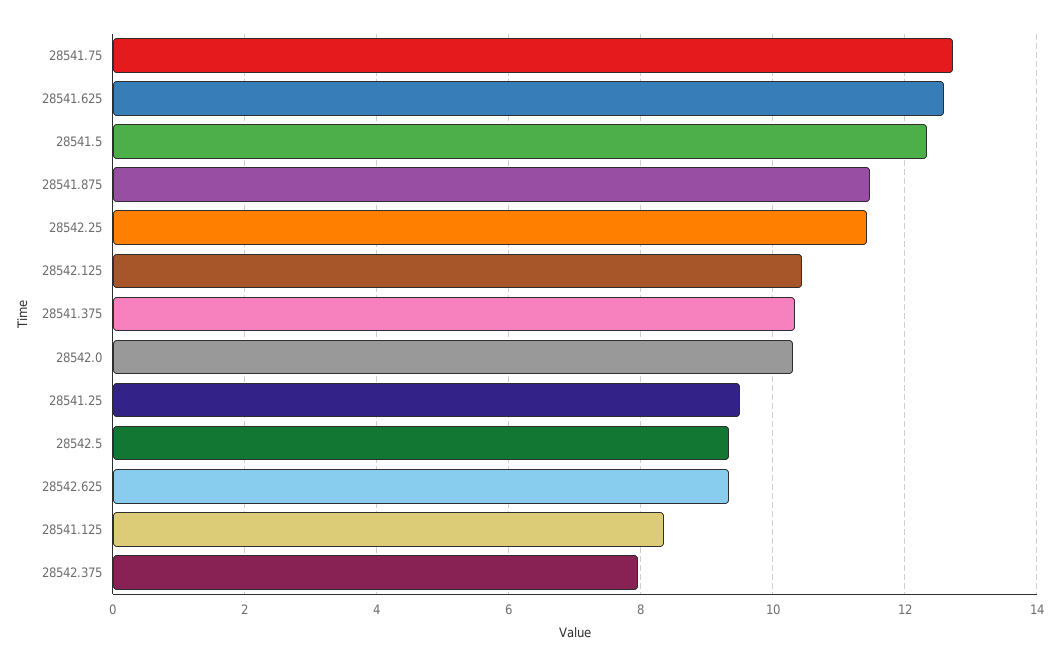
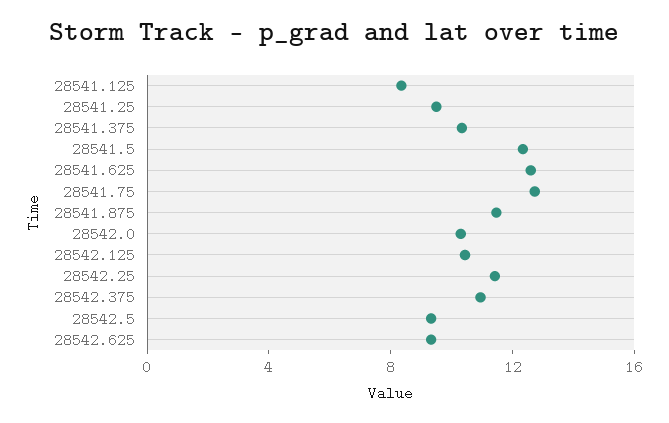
28542.375: 8 -> 11

